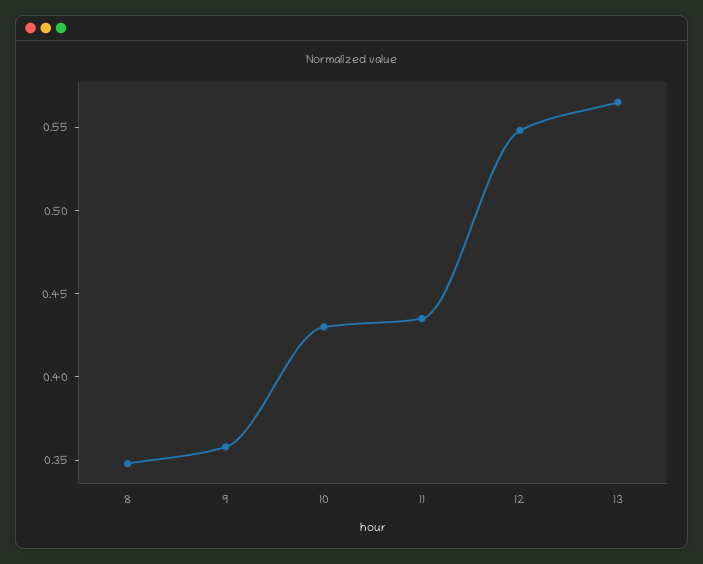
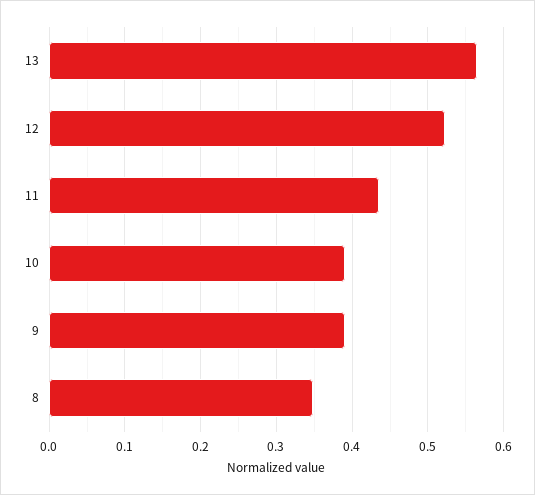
9: 0.36 -> 0.39
10: 0.43 -> 0.39
12: 0.55 -> 0.52

